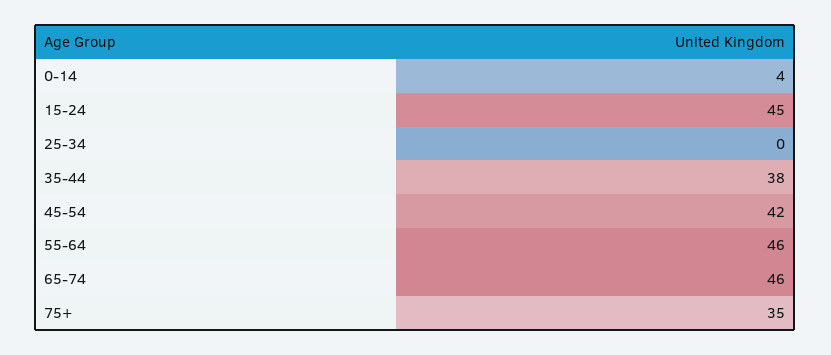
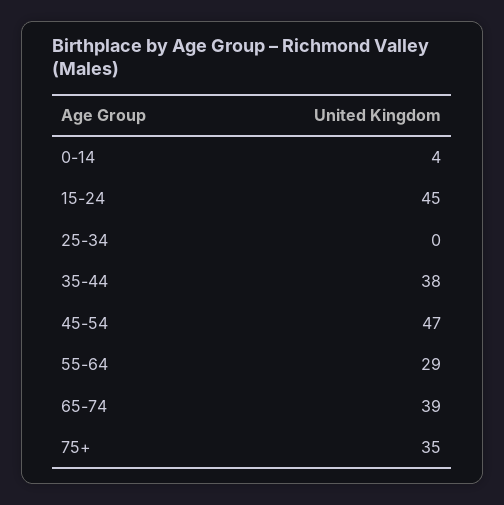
45-54: 42 -> 47
55-64: 46 -> 29
65-74: 46 -> 39

